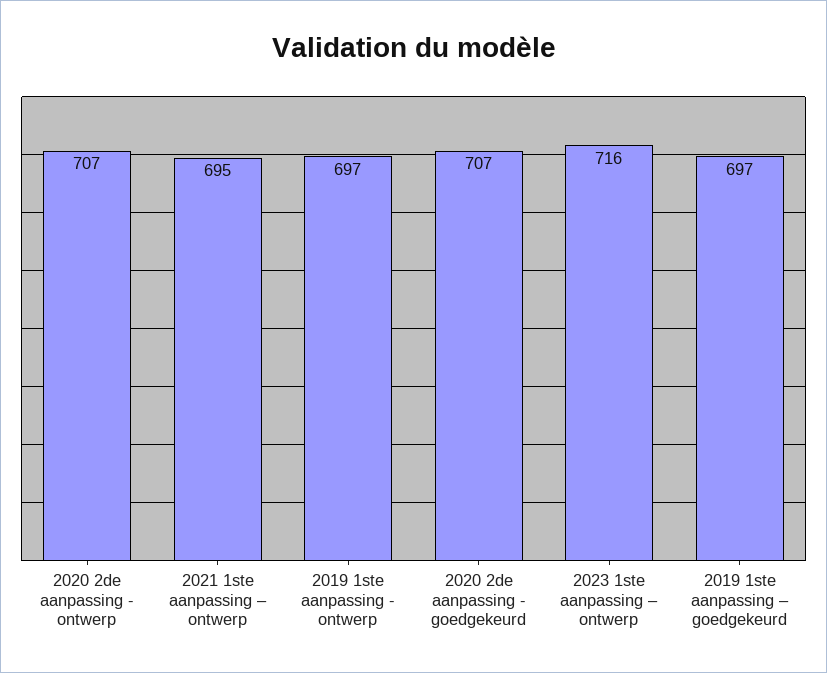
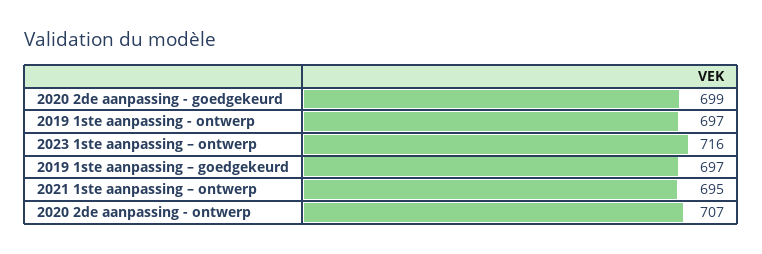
2020 2de aanpassing - goedgekeurd: 707 -> 699

